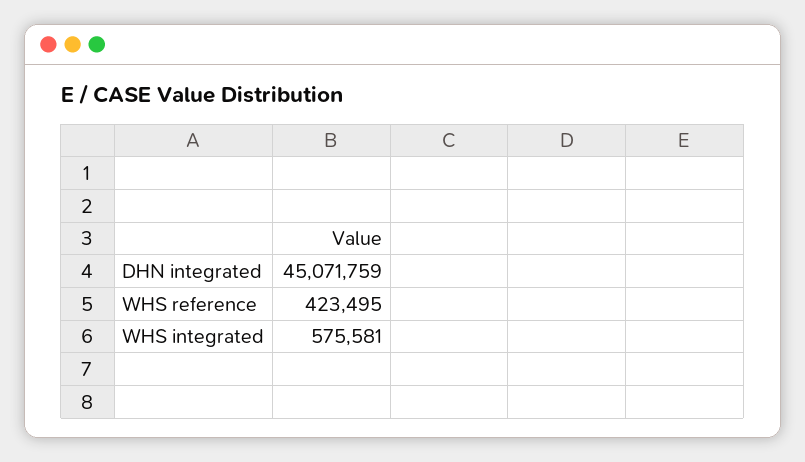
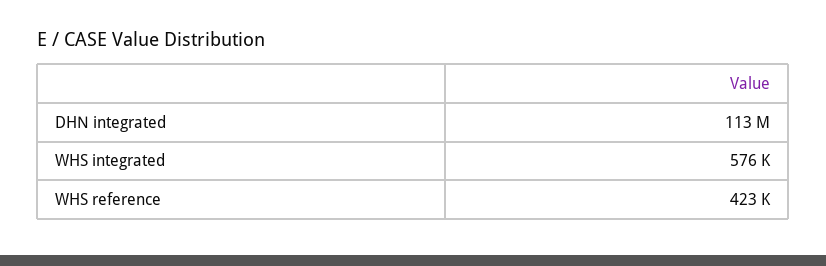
DHN integrated: 45071759 -> 113000000

